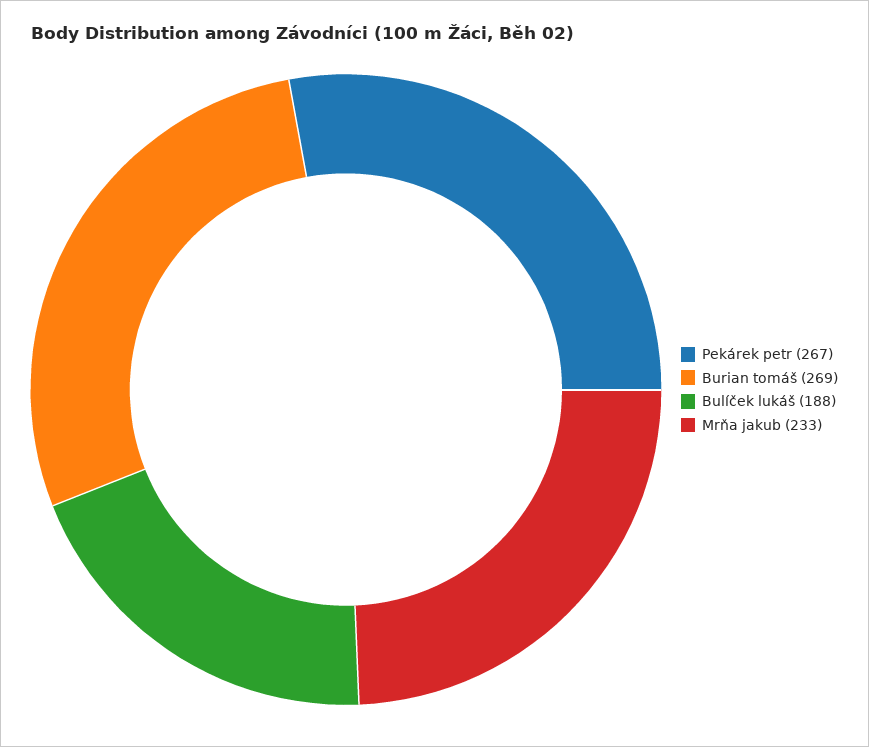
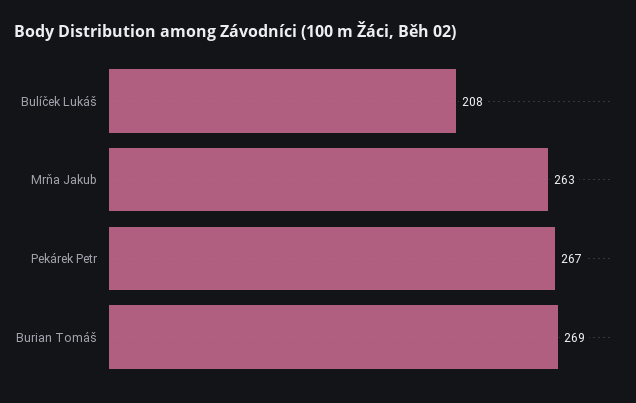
Bulíček lukáš: 188 -> 208
Mrňa jakub: 233 -> 263

